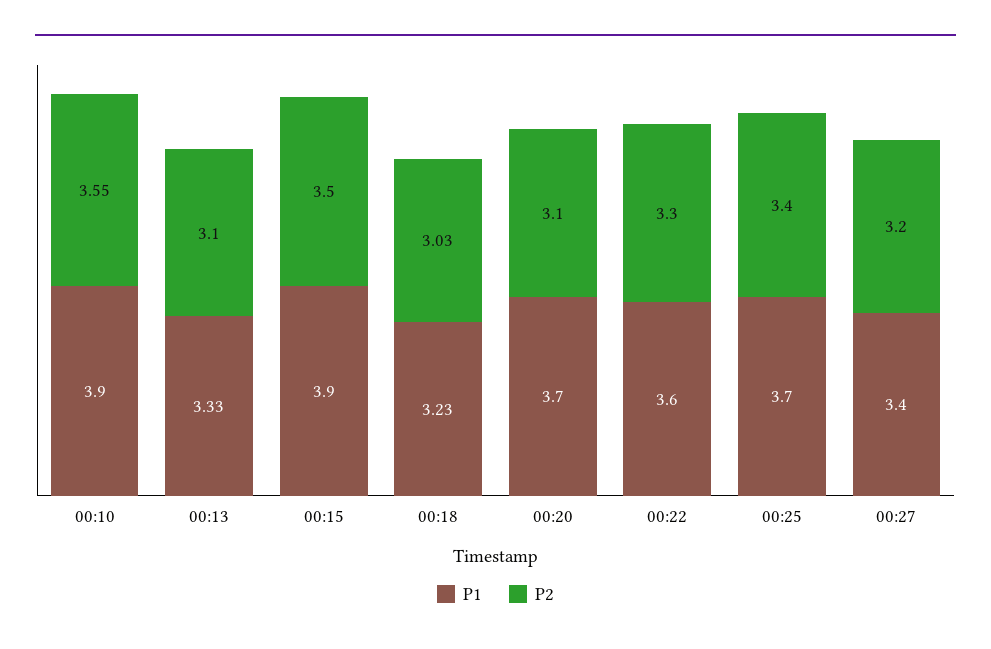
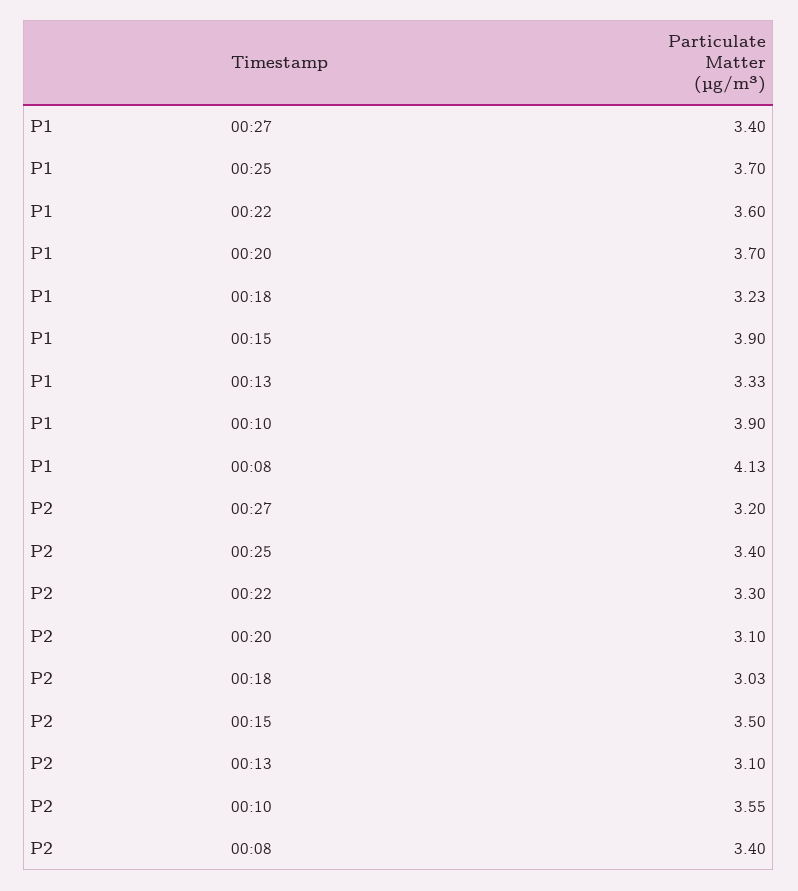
P1, 00:08: none -> 4.13
P2, 00:08: none -> 3.4

